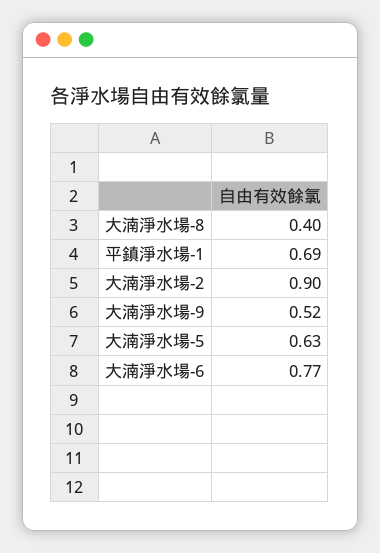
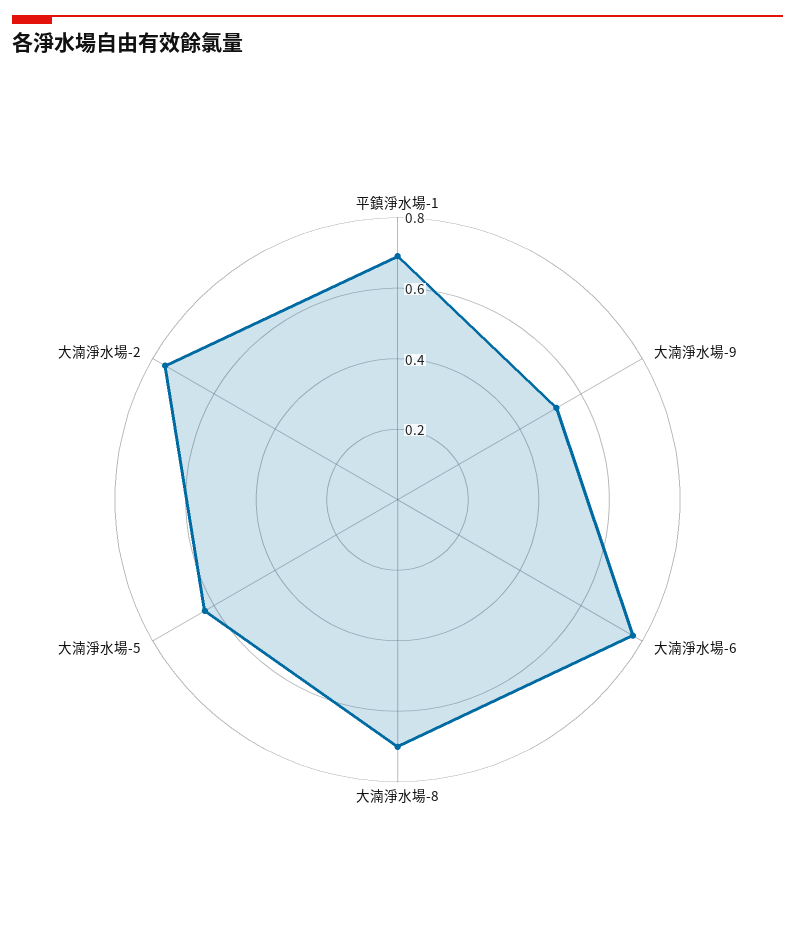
大湳淨水場-8: 0.4 -> 0.7
大湳淨水場-2: 0.9 -> 0.75

